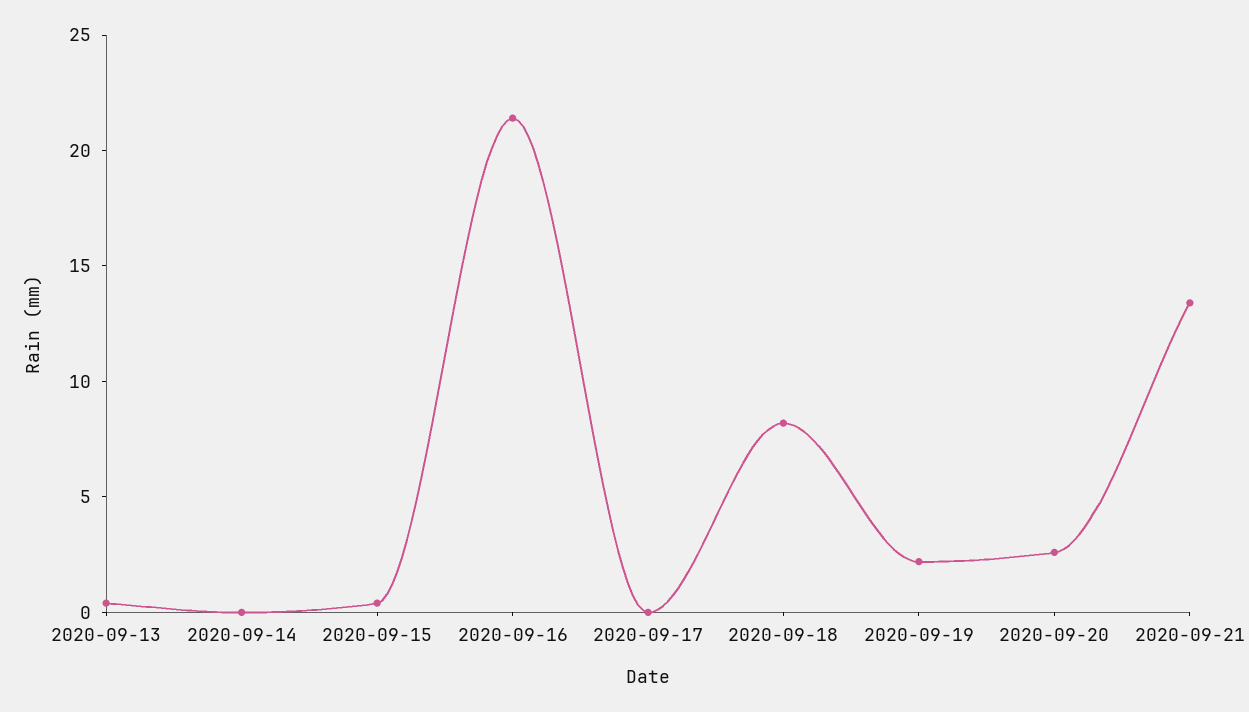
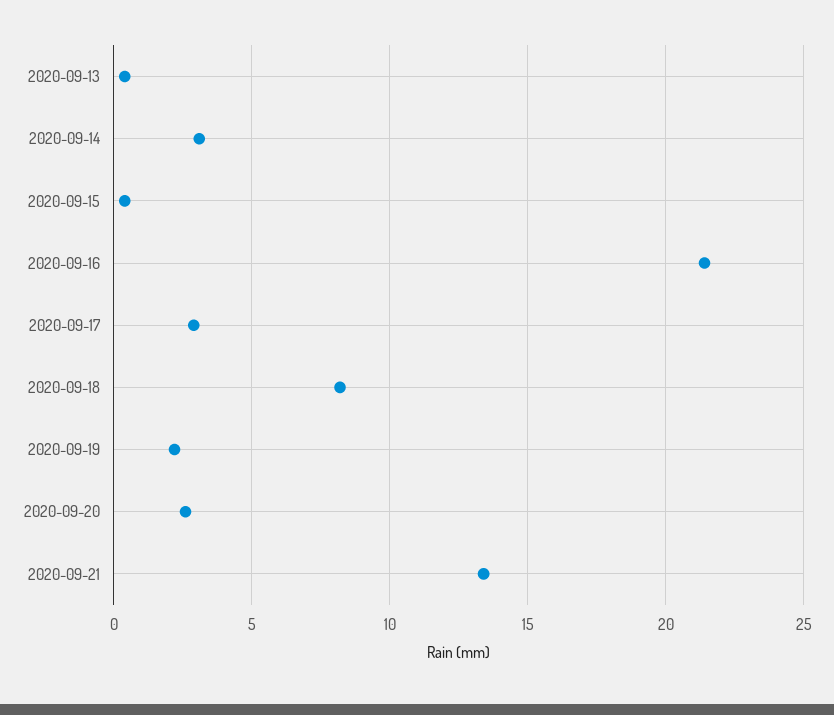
2020-09-14: 0 -> 3
2020-09-17: 0 -> 3

